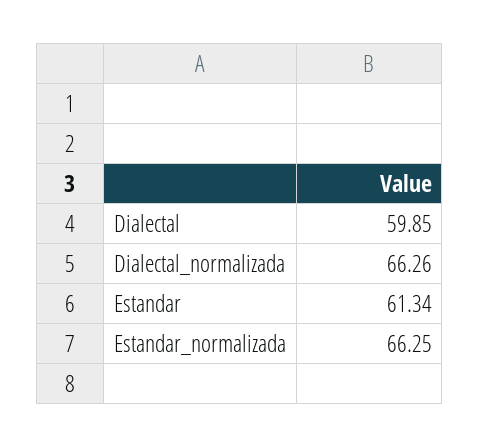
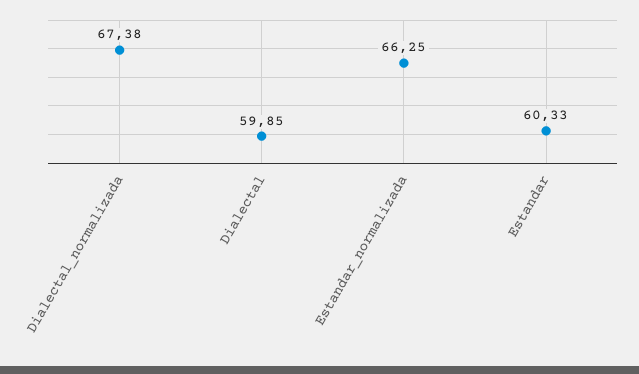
Dialectal_normalizada: 66.26 -> 67.38
Estandar: 61.34 -> 60.33

